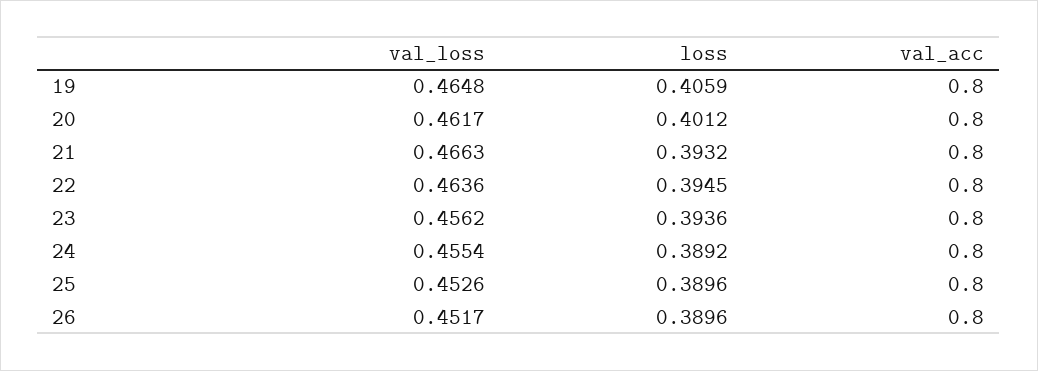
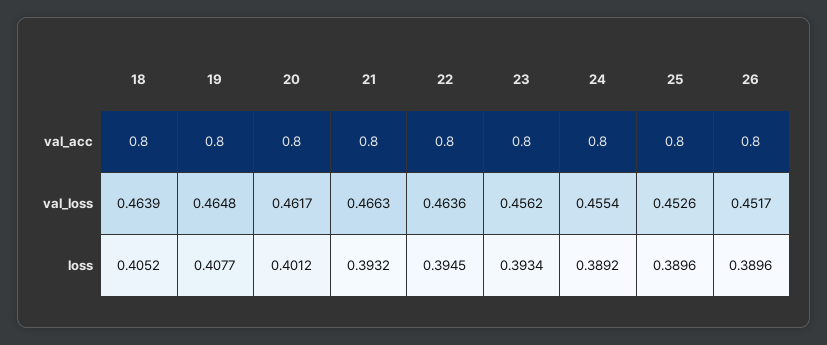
loss, 19: 0.4059 -> 0.4077
loss, 23: 0.3936 -> 0.3934
val_acc, 18: none -> 0.8
val_loss, 18: none -> 0.4639
loss, 18: none -> 0.4052

